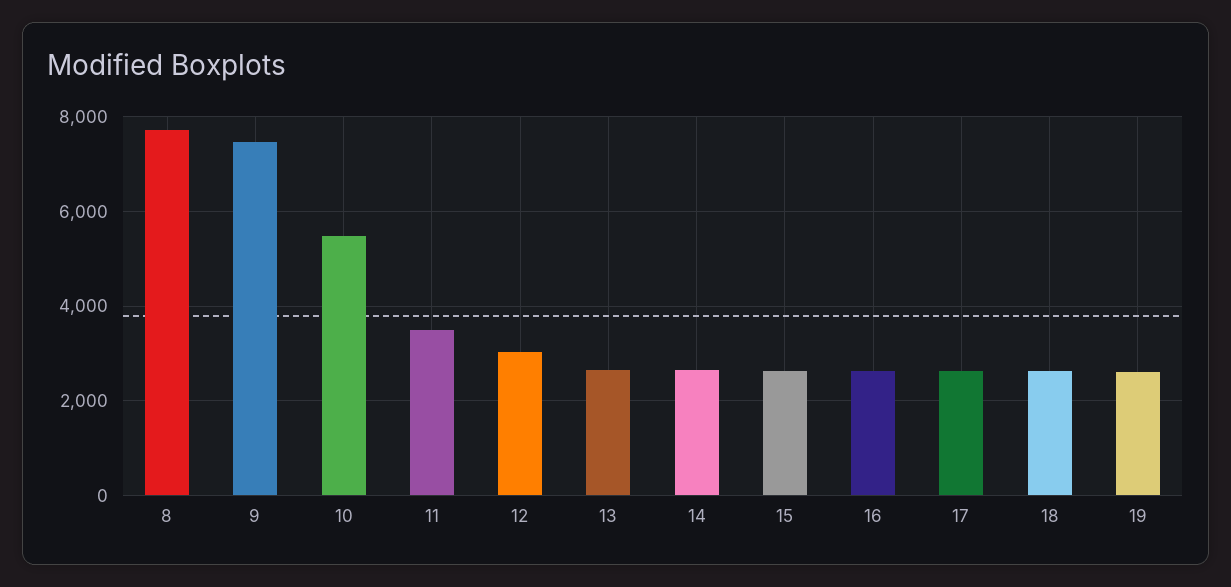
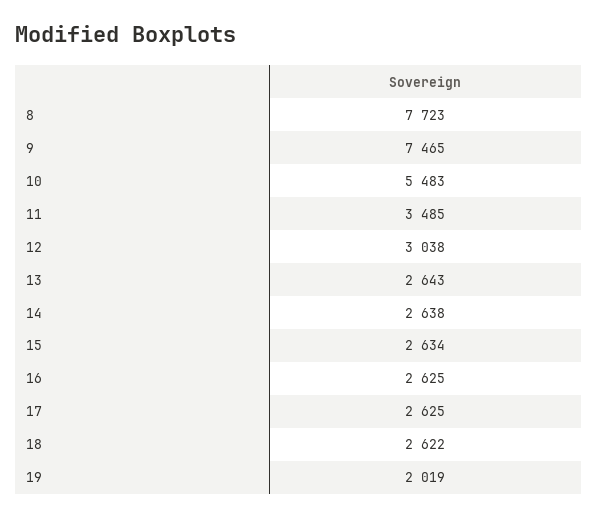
19: 2600 -> 2019

